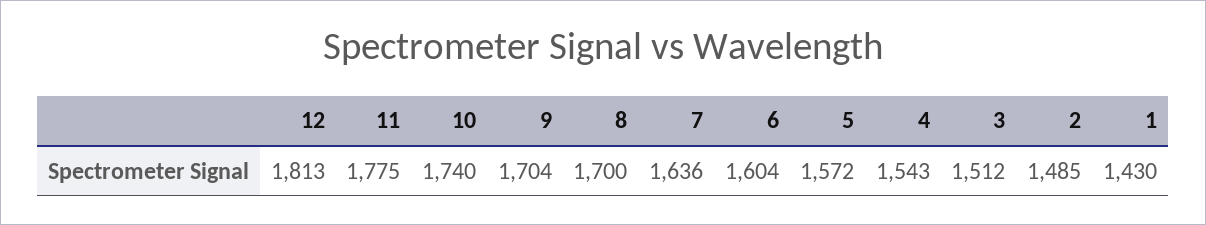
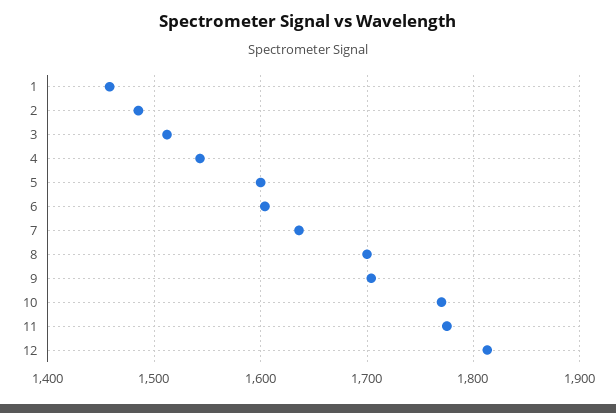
10: 1740 -> 1770
5: 1572 -> 1600
1: 1430 -> 1460

